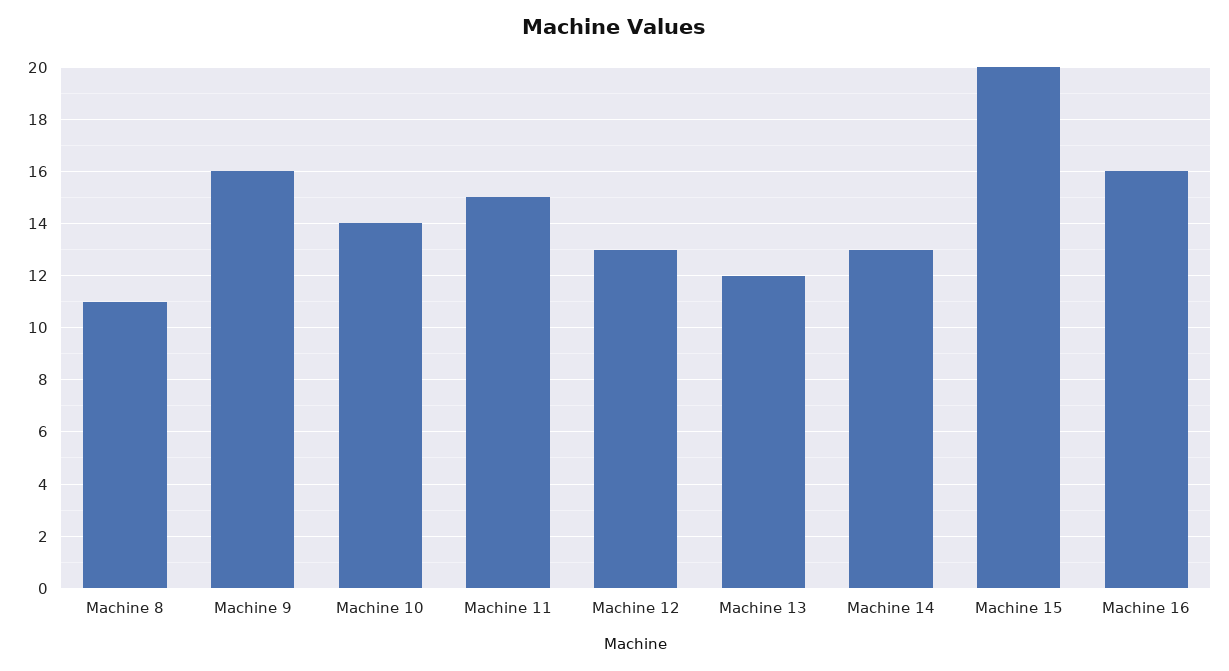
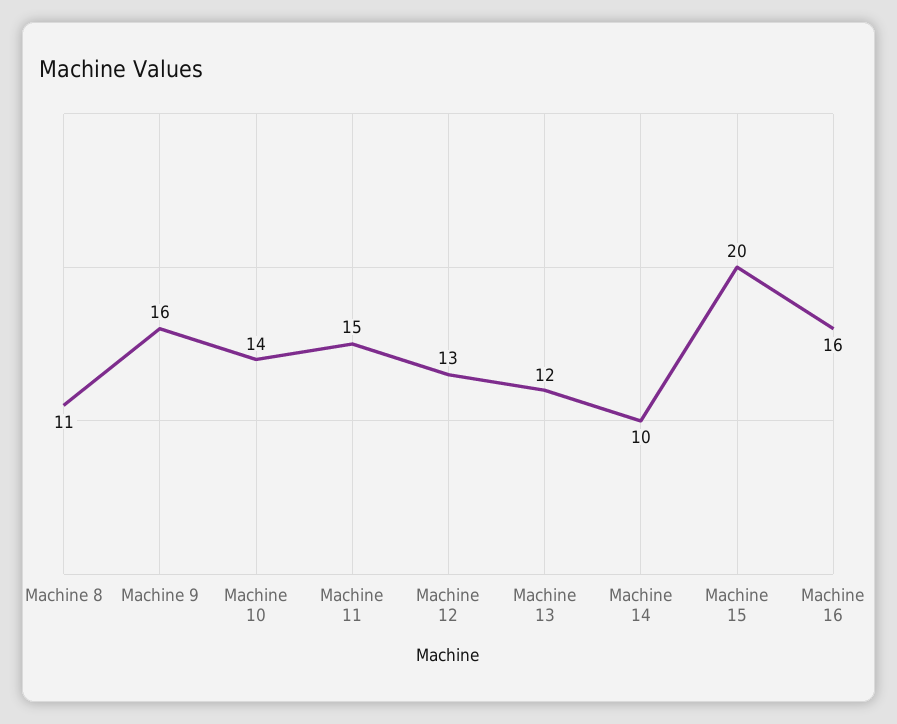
Machine 14: 13 -> 10

